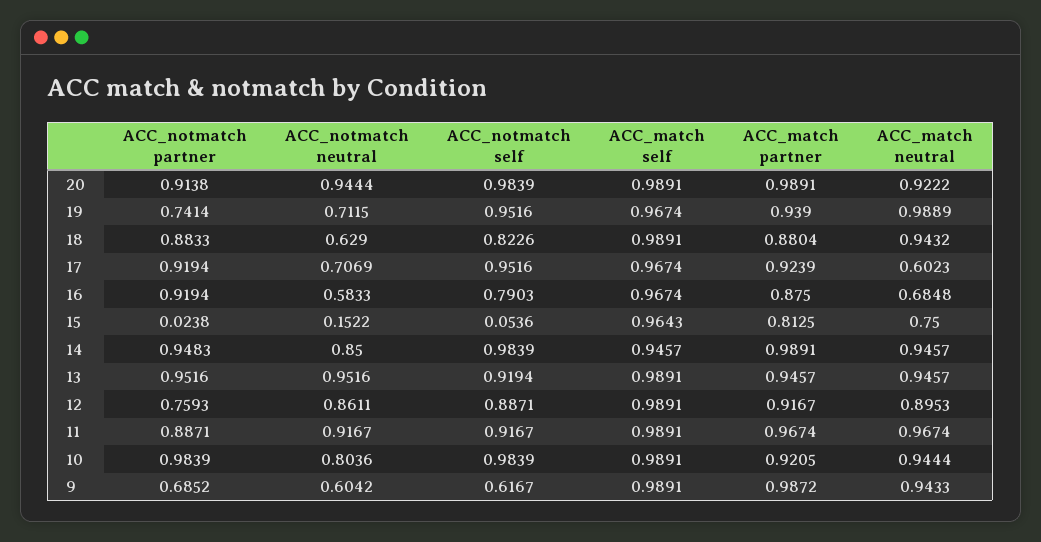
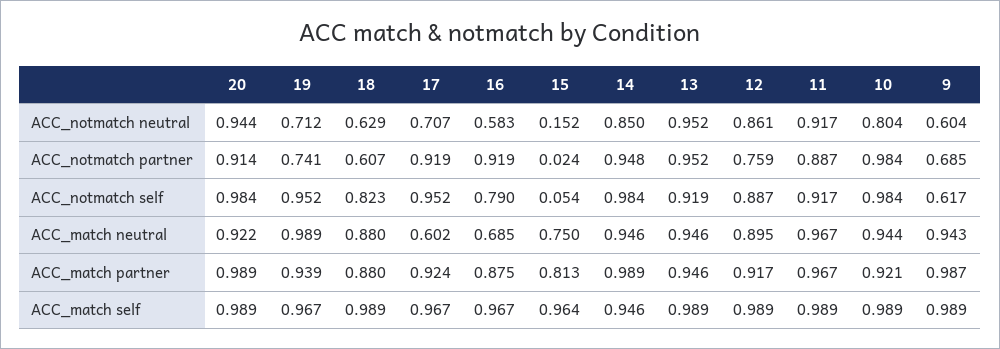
ACC_notmatch partner, 18: 0.8833 -> 0.607
ACC_match neutral, 18: 0.9432 -> 0.88

